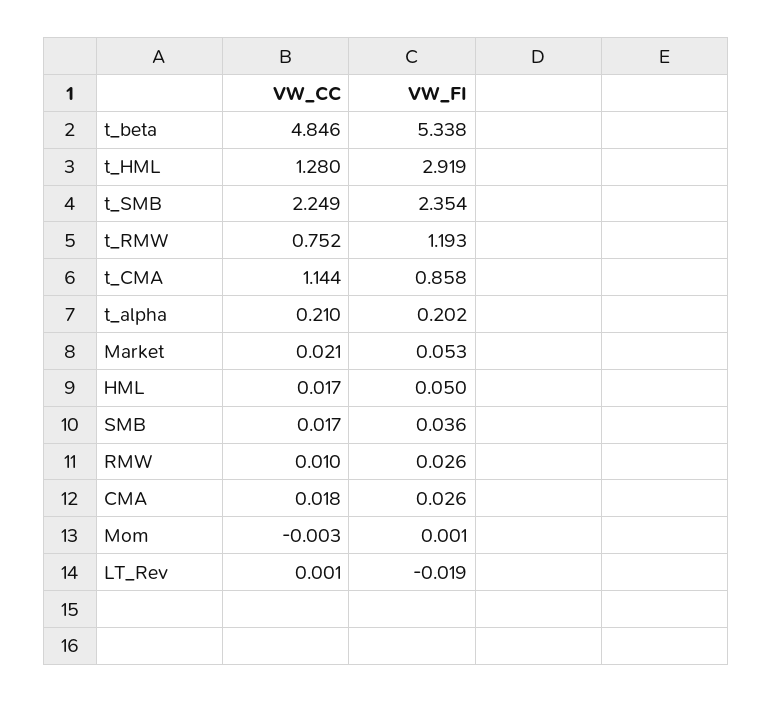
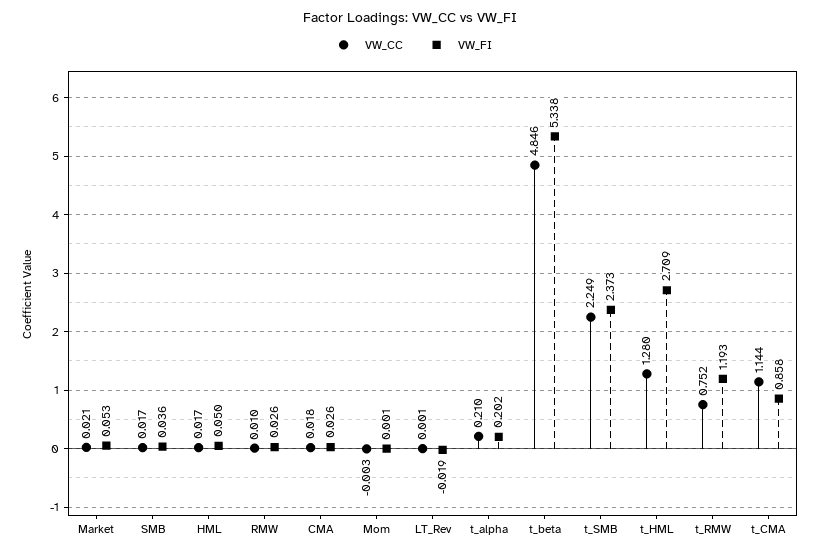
VW_FI, t_HML: 2.919 -> 2.709
VW_FI, t_SMB: 2.354 -> 2.373

